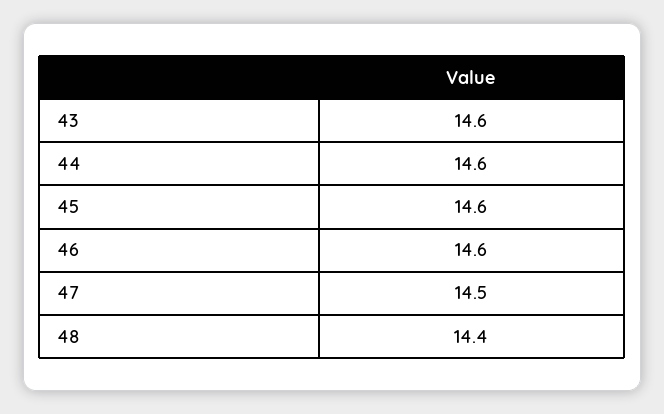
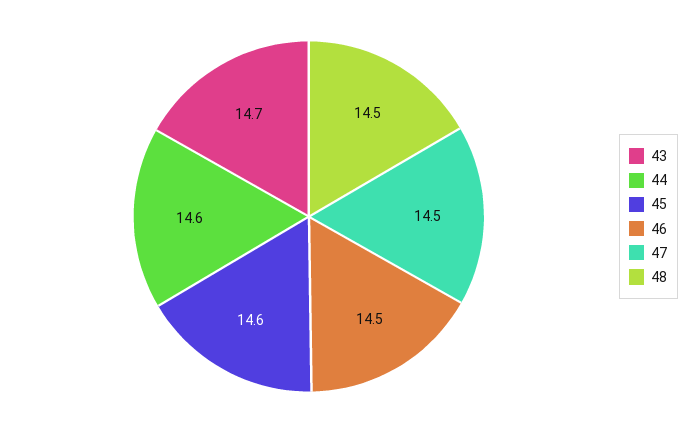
43: 14.6 -> 14.7
46: 14.6 -> 14.5
48: 14.4 -> 14.5

